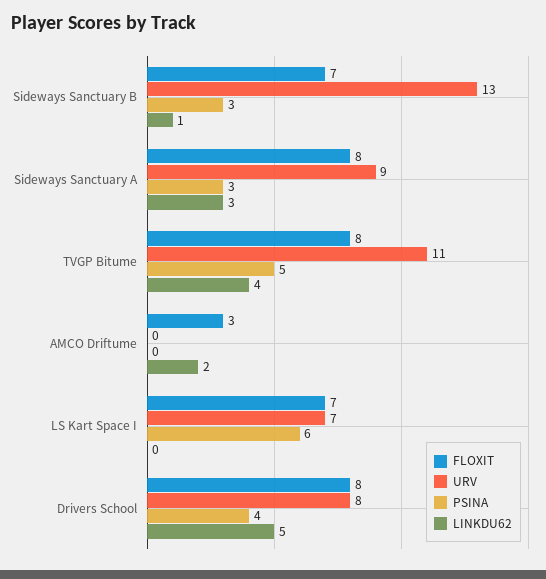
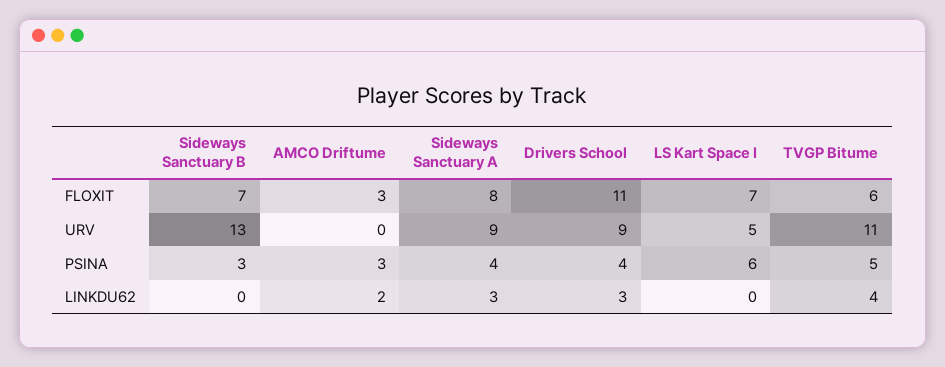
LINKDU62, Sideways Sanctuary B: 1 -> 0
PSINA, Sideways Sanctuary A: 3 -> 4
FLOXIT, TVGP Bitume: 8 -> 6
PSINA, AMCO Driftume: 0 -> 3
URV, LS Kart Space I: 7 -> 5
FLOXIT, Drivers School: 8 -> 11
URV, Drivers School: 8 -> 9
LINKDU62, Drivers School: 5 -> 3

